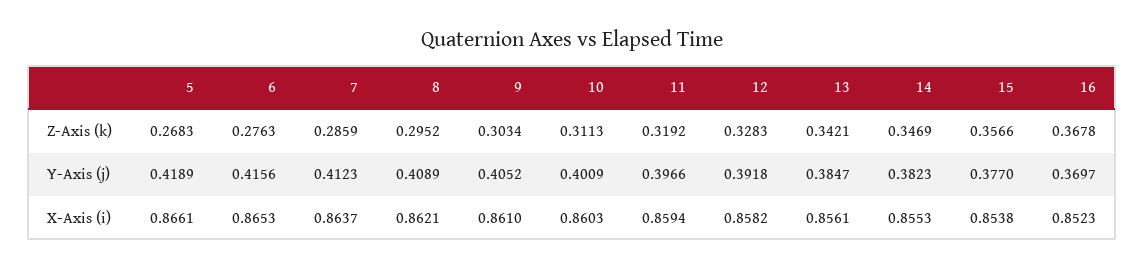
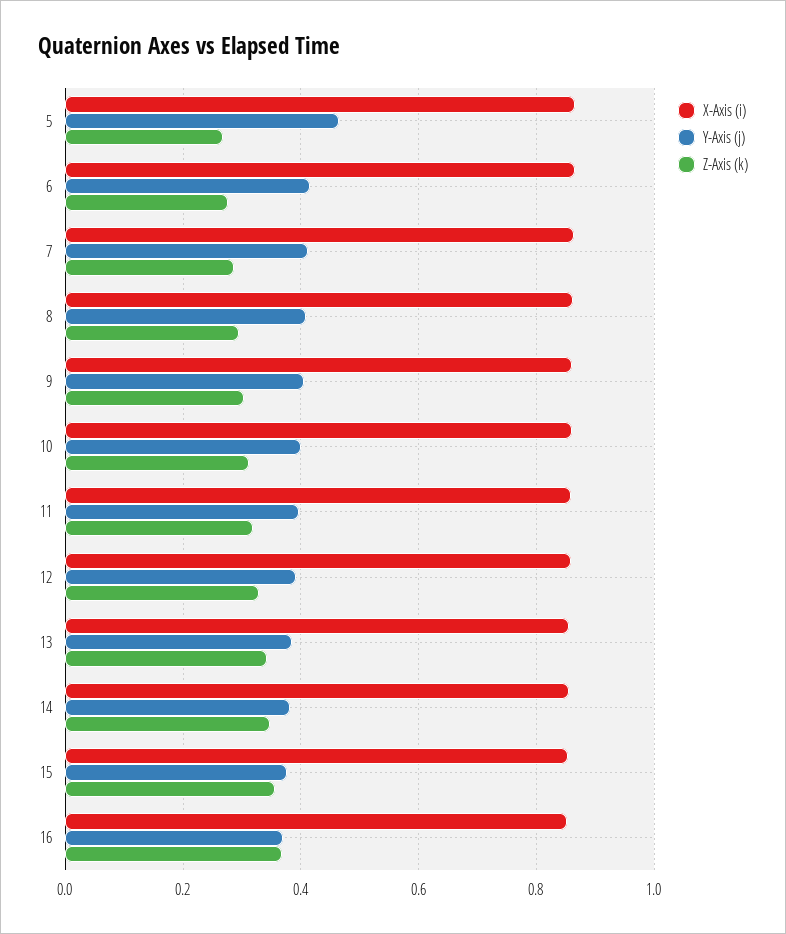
Y-Axis (j), 5: 0.4189 -> 0.46

